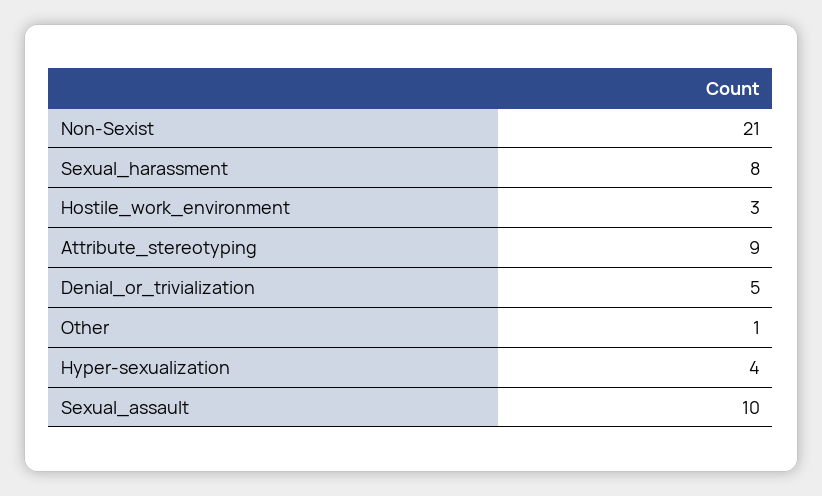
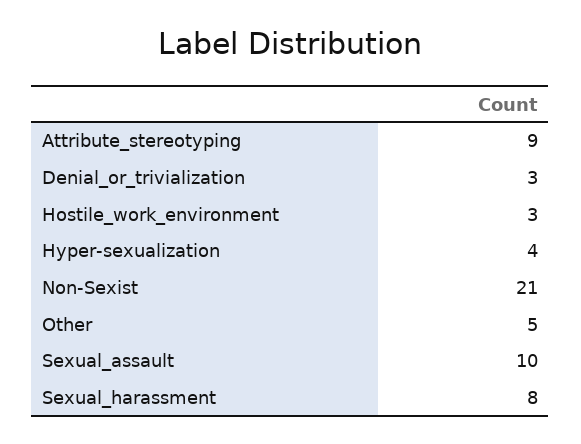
Denial_or_trivialization: 5 -> 3
Other: 1 -> 5

